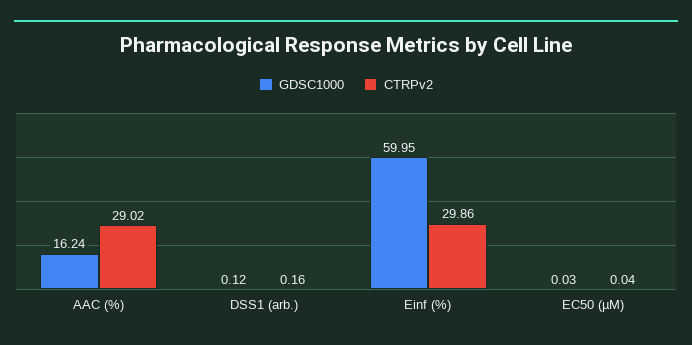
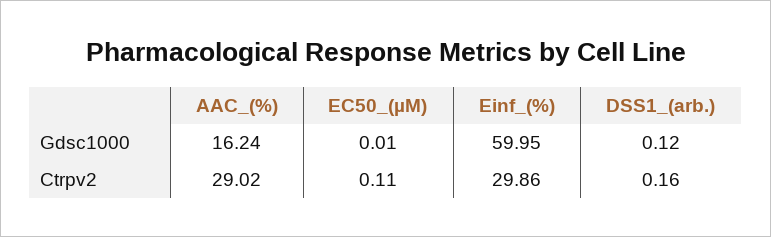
GDSC1000, EC50 (µM): 0.03 -> 0.01
CTRPv2, EC50 (µM): 0.04 -> 0.11

